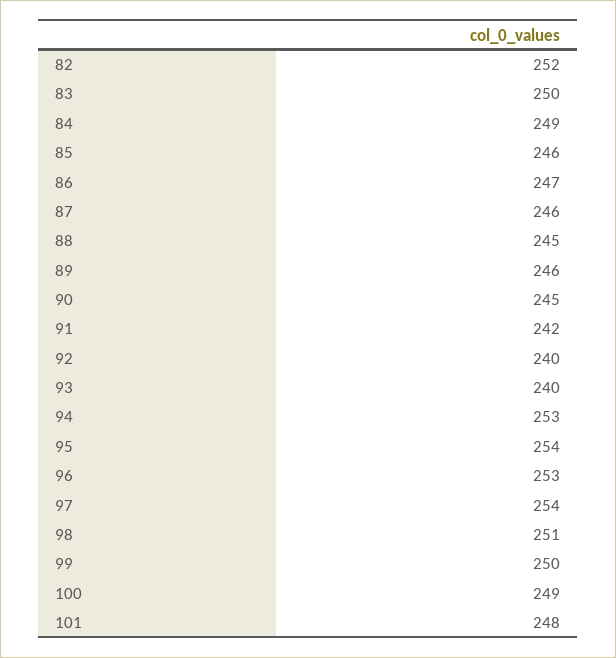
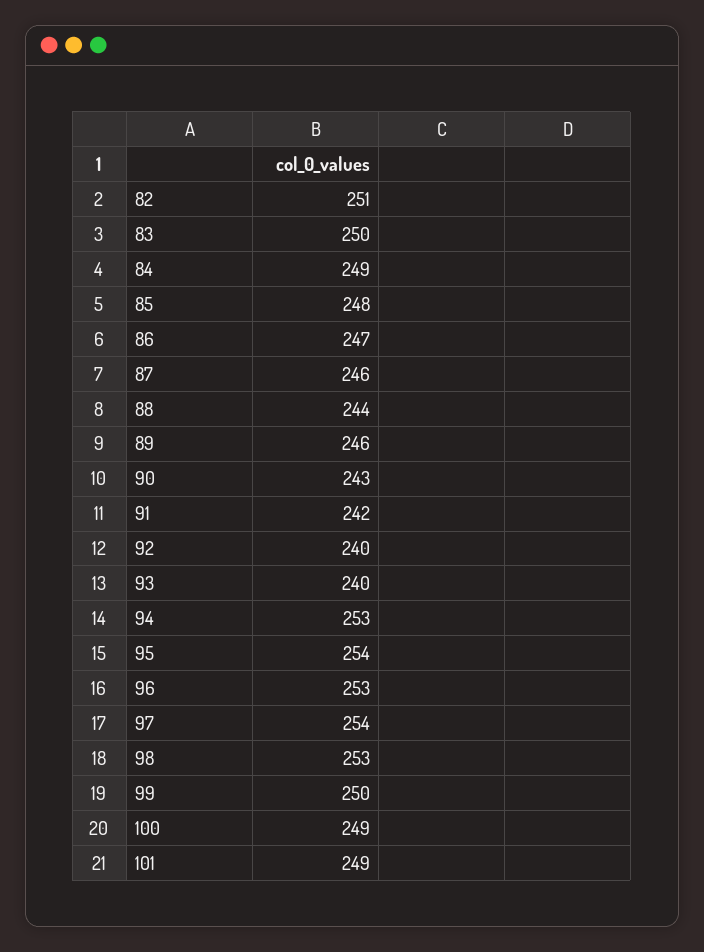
82: 252 -> 251
85: 246 -> 248
88: 245 -> 244
90: 245 -> 243
98: 251 -> 253
101: 248 -> 249

